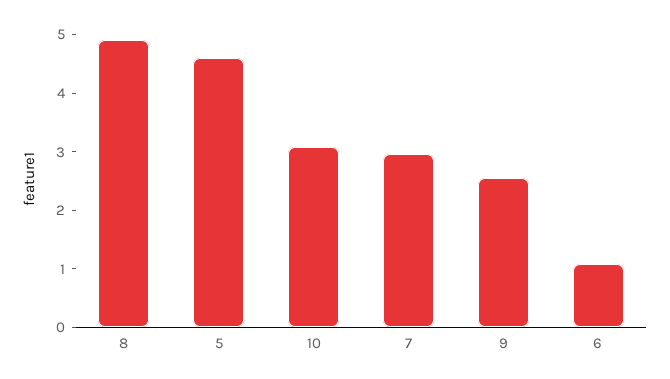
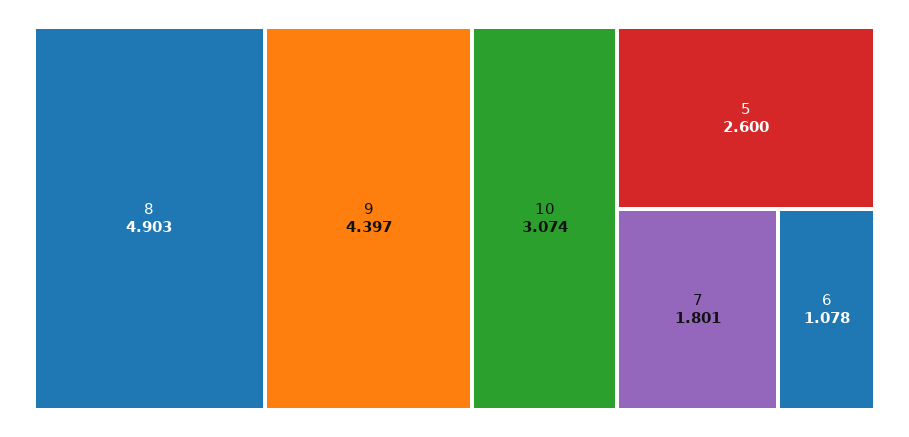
5: 4.6 -> 2.6
7: 3 -> 1.801
9: 2.6 -> 4.397

